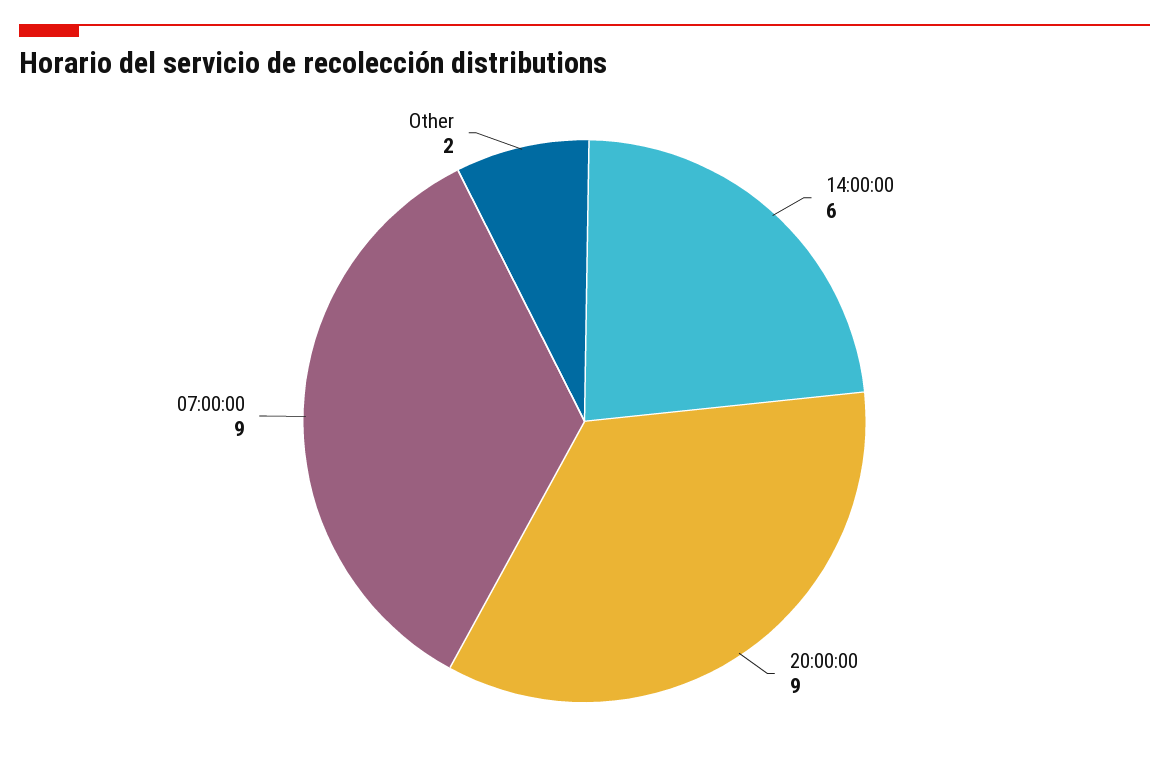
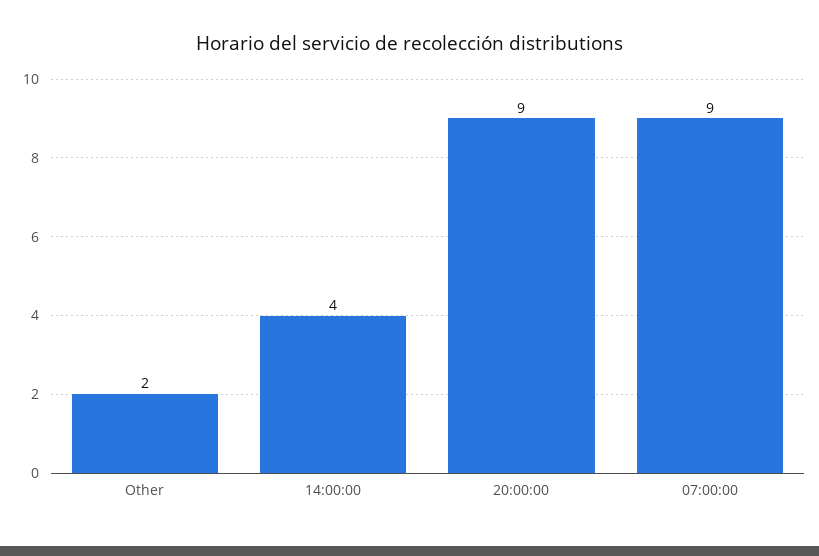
14:00:00: 6 -> 4

